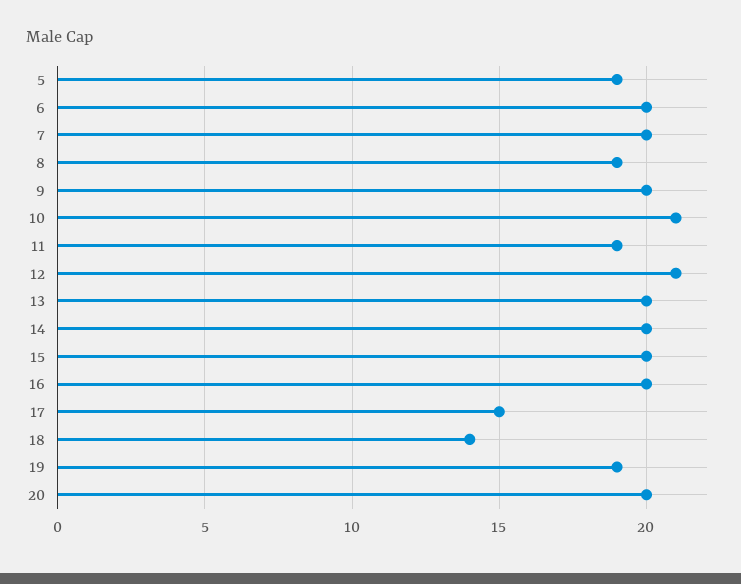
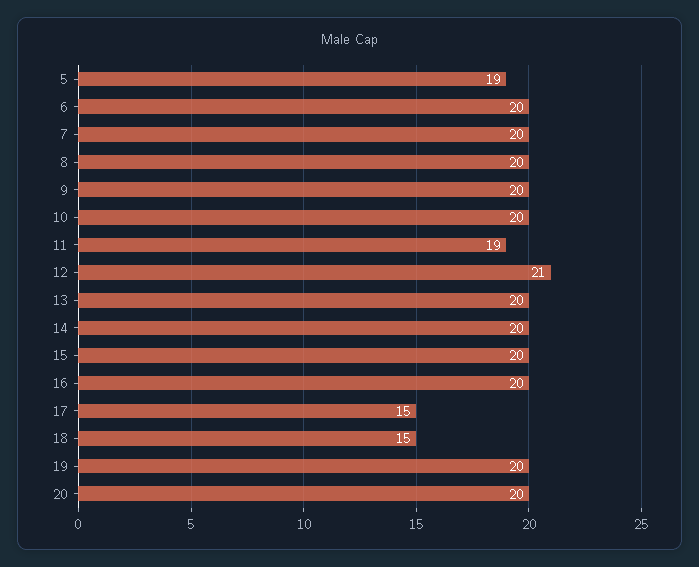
8: 19 -> 20
10: 21 -> 20
18: 14 -> 15
19: 19 -> 20

